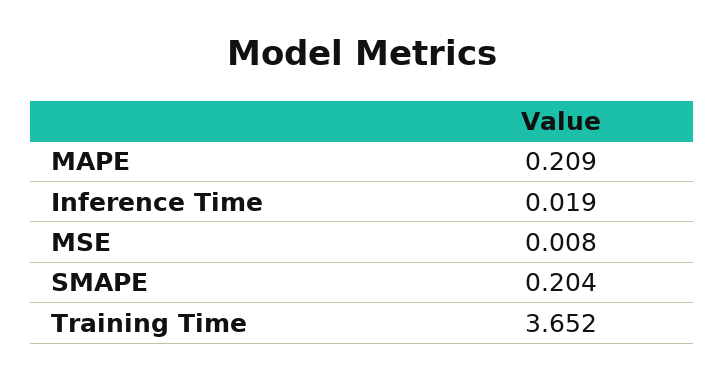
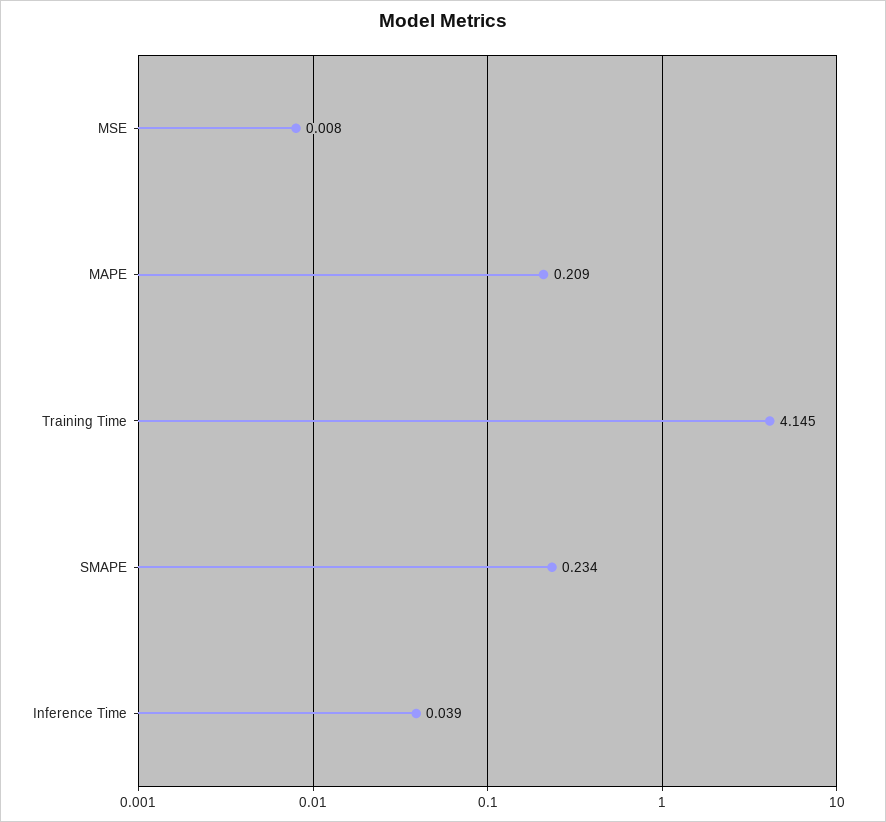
Inference Time: 0.019 -> 0.039
SMAPE: 0.204 -> 0.234
Training Time: 3.652 -> 4.145

